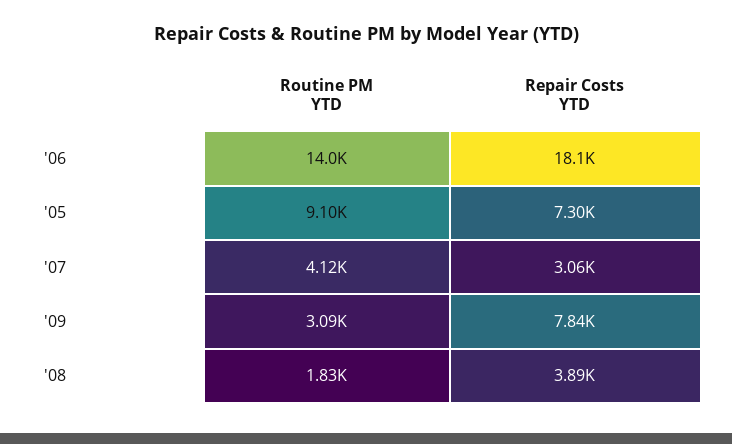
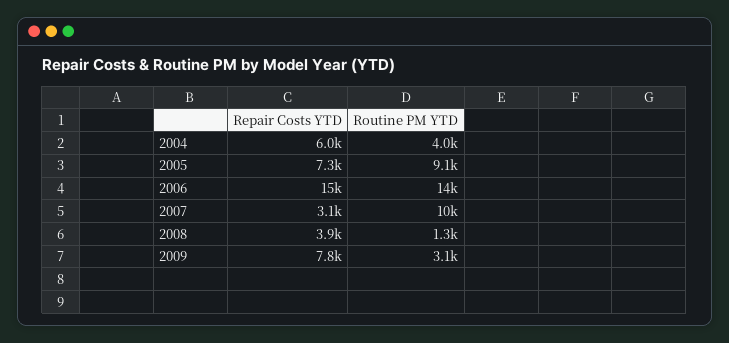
Repair Costs YTD, '06: 18100 -> 15000
Routine PM YTD, '07: 4120 -> 10000
Routine PM YTD, '08: 1830 -> 1300
Repair Costs YTD, 2004: none -> 6000
Routine PM YTD, 2004: none -> 4000

